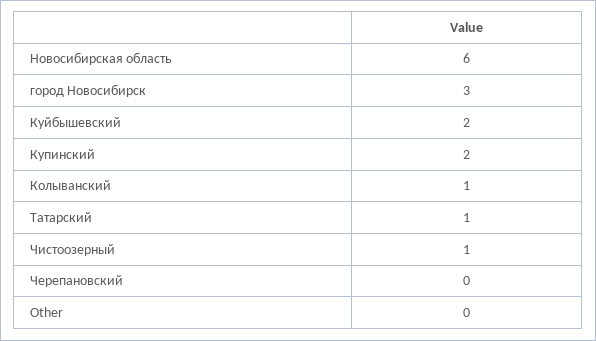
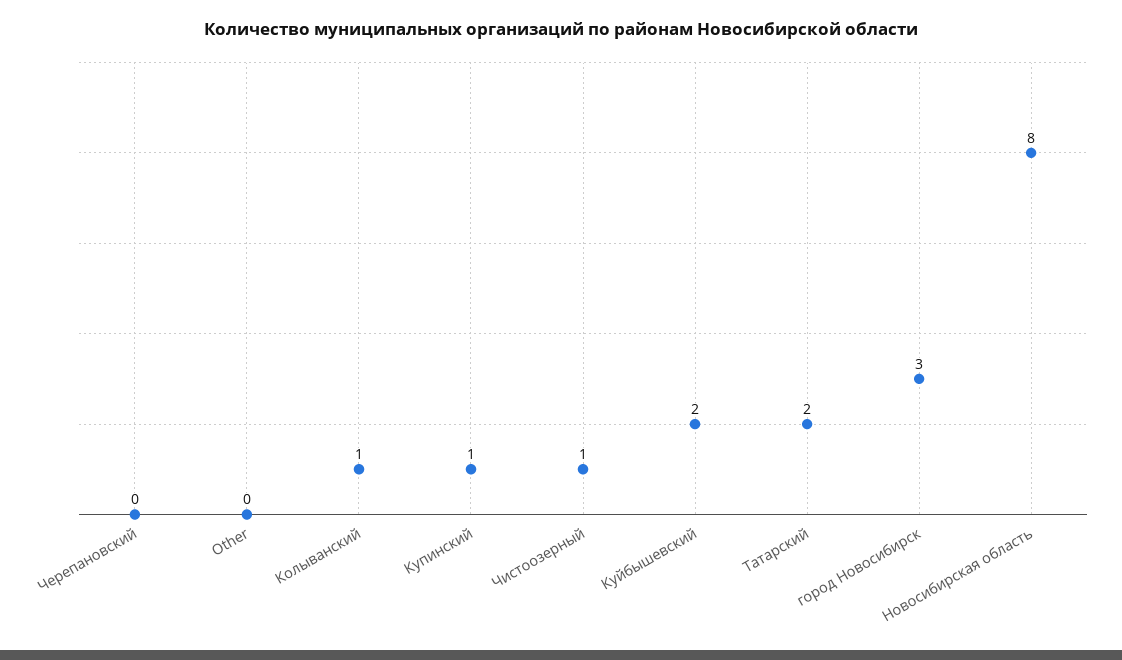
Новосибирская область: 6 -> 8
Купинский: 2 -> 1
Татарский: 1 -> 2

